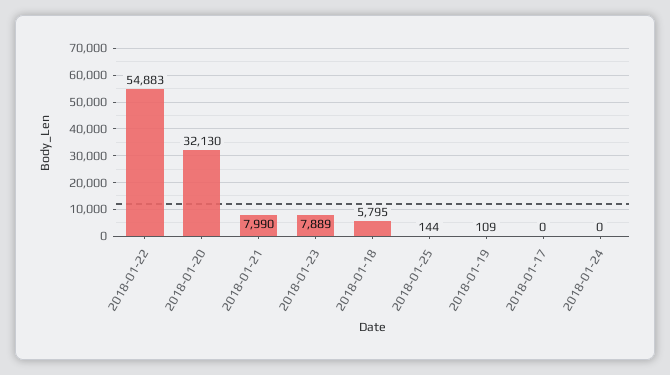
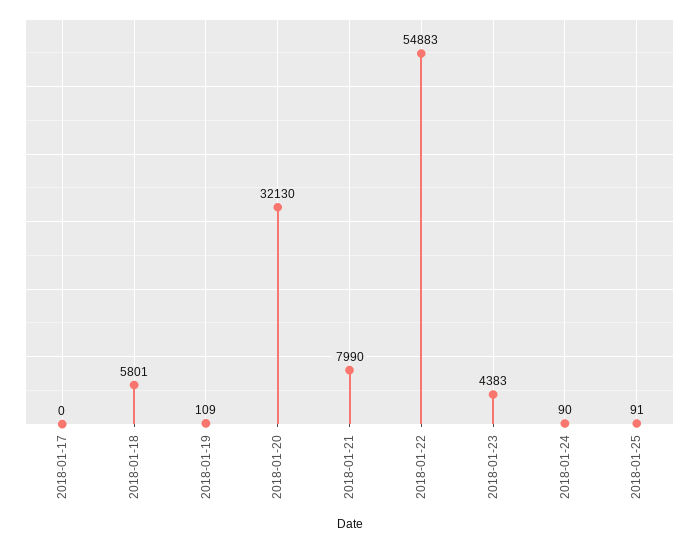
2018-01-23: 7889 -> 4383
2018-01-18: 5795 -> 5801
2018-01-25: 144 -> 91
2018-01-24: 0 -> 90

